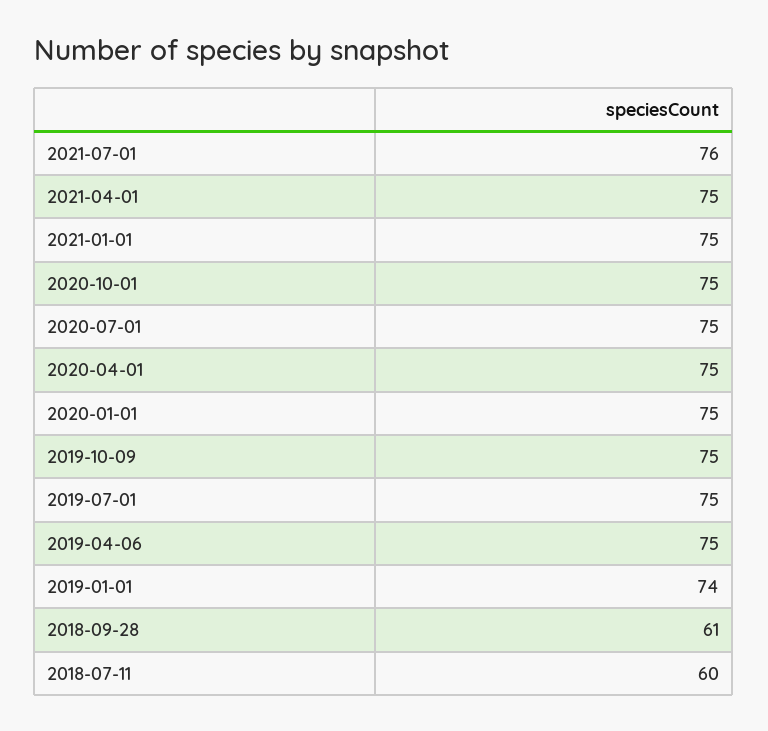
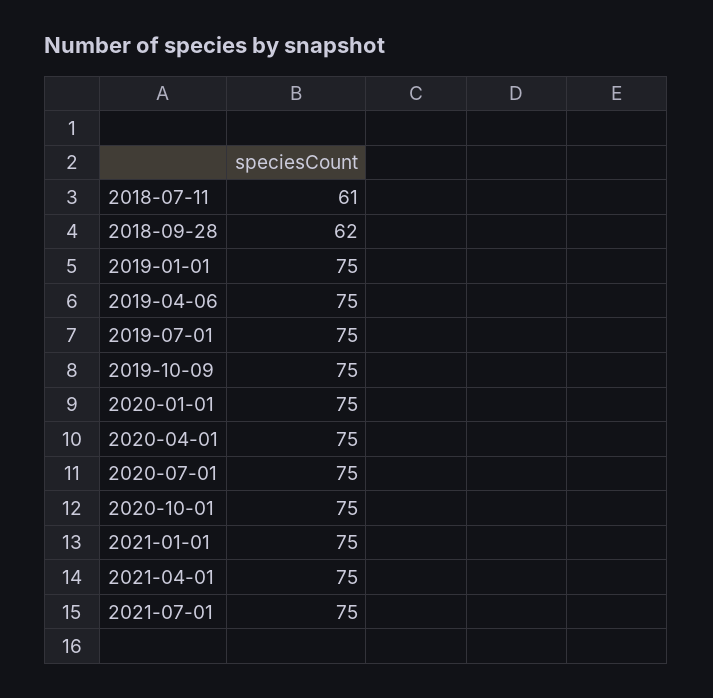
2021-07-01: 76 -> 75
2019-01-01: 74 -> 75
2018-09-28: 61 -> 62
2018-07-11: 60 -> 61

